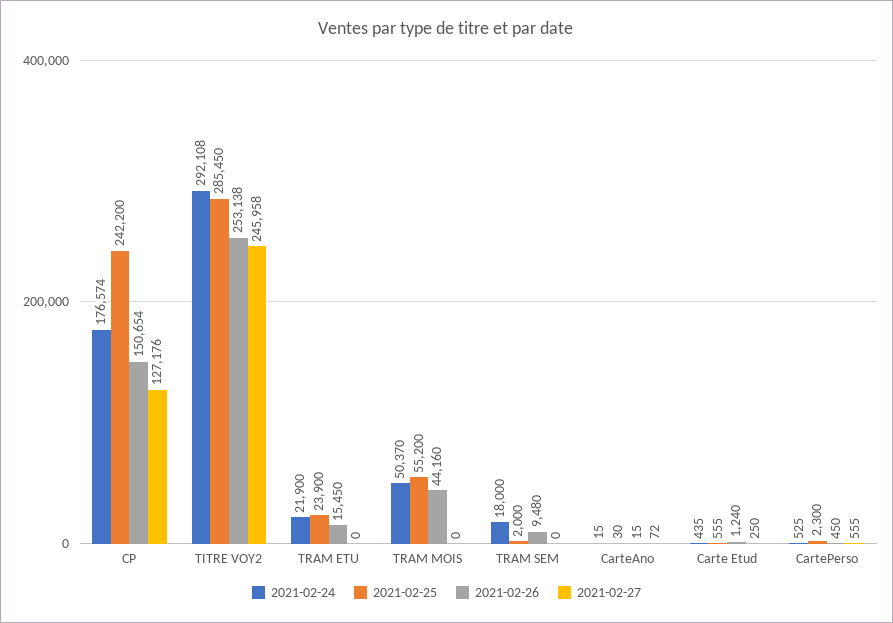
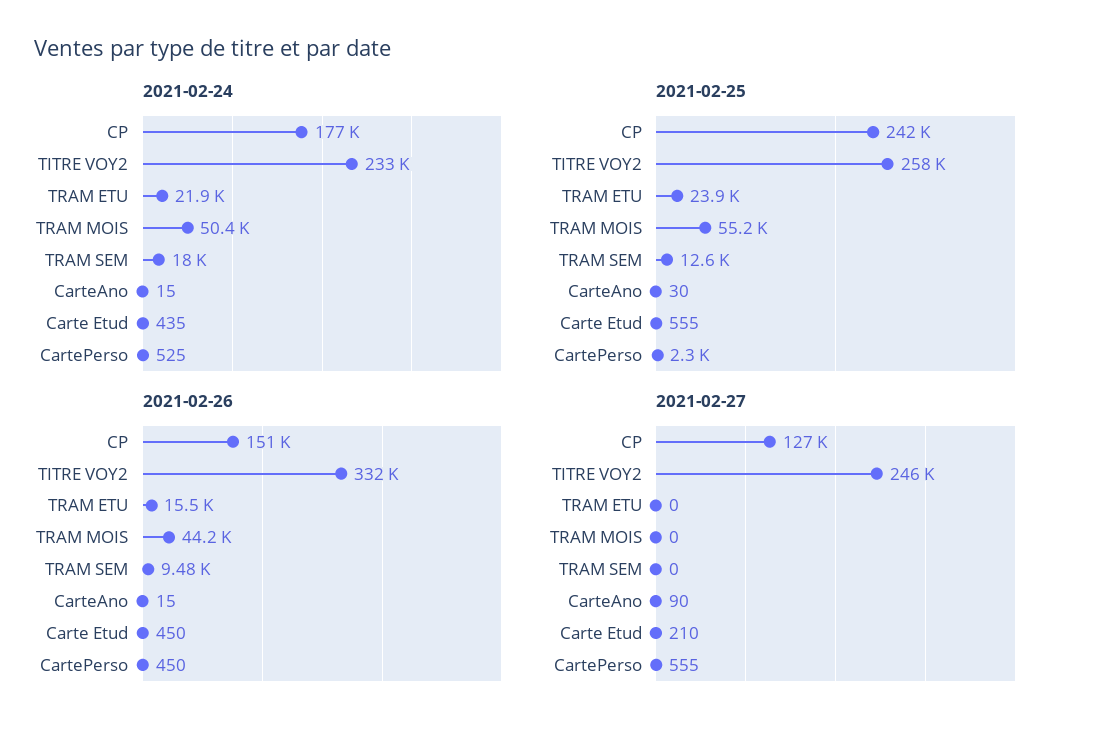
2021-02-24, TITRE VOY2: 292108 -> 233000
2021-02-25, TITRE VOY2: 285450 -> 258000
2021-02-26, TITRE VOY2: 253138 -> 332000
2021-02-25, TRAM SEM: 2000 -> 12600
2021-02-27, CarteAno: 72 -> 90
2021-02-26, Carte Etud: 1240 -> 450
2021-02-27, Carte Etud: 250 -> 210

